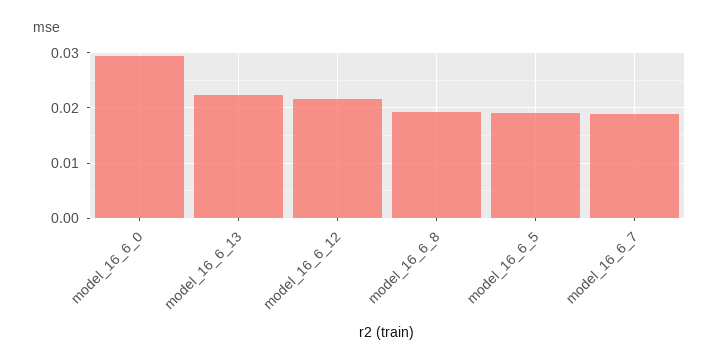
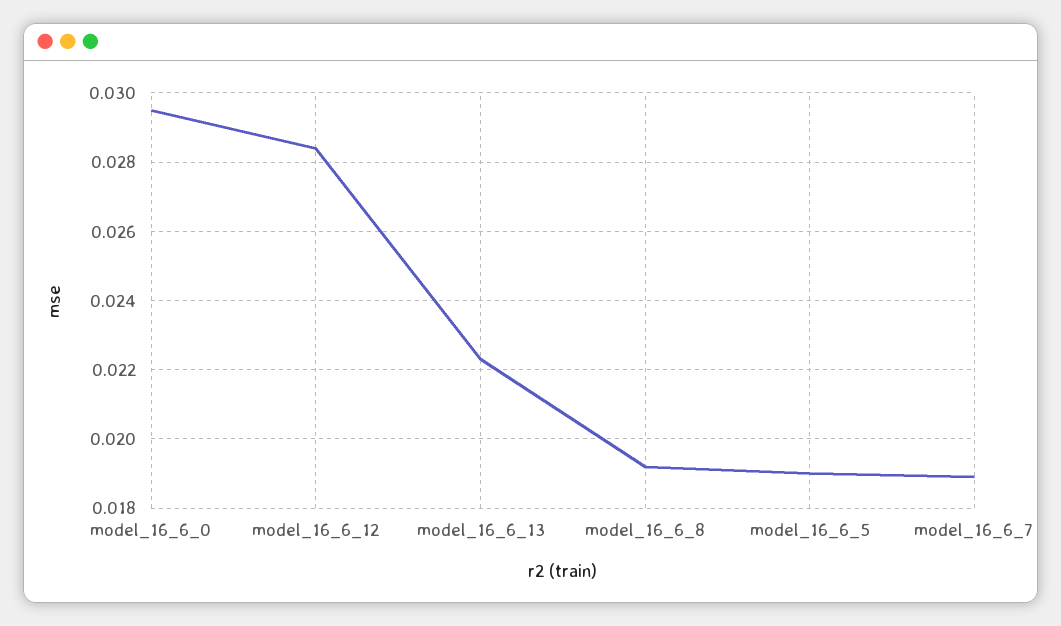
model_16_6_12: 0.022 -> 0.0285

